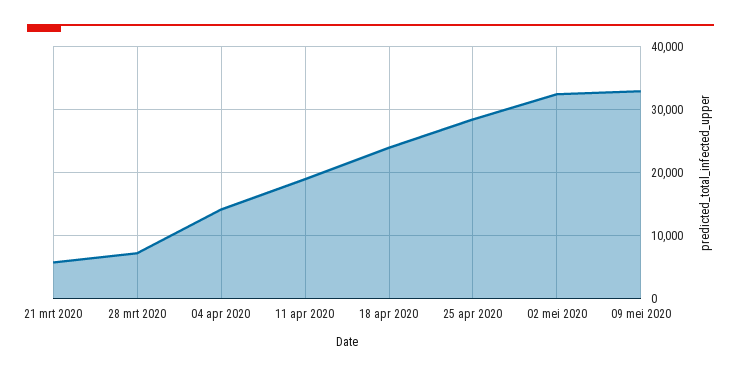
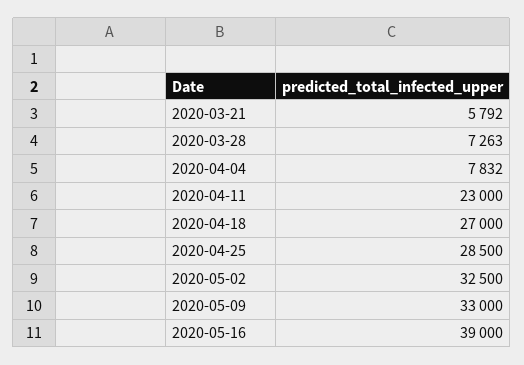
04 apr 2020: 14000 -> 7832
11 apr 2020: 19000 -> 23000
18 apr 2020: 24000 -> 27000
2020-05-16: none -> 39000

